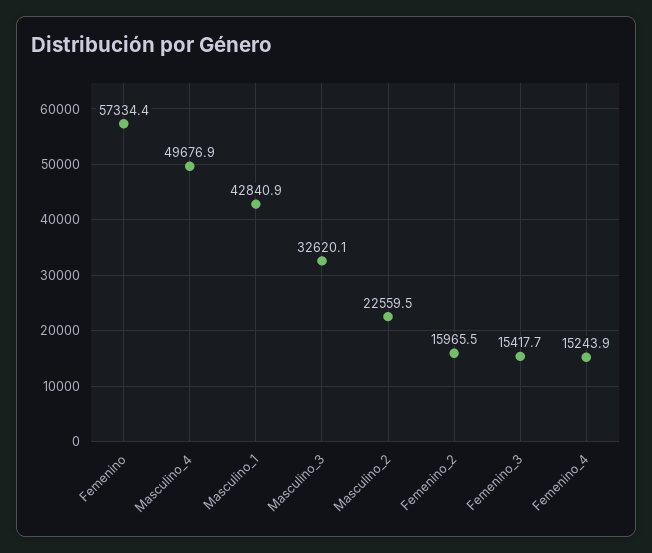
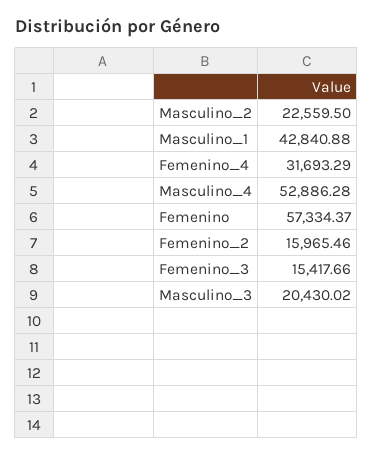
Masculino_4: 49676.9 -> 52886.28
Masculino_3: 32620.1 -> 20430.02
Femenino_4: 15243.9 -> 31693.29

